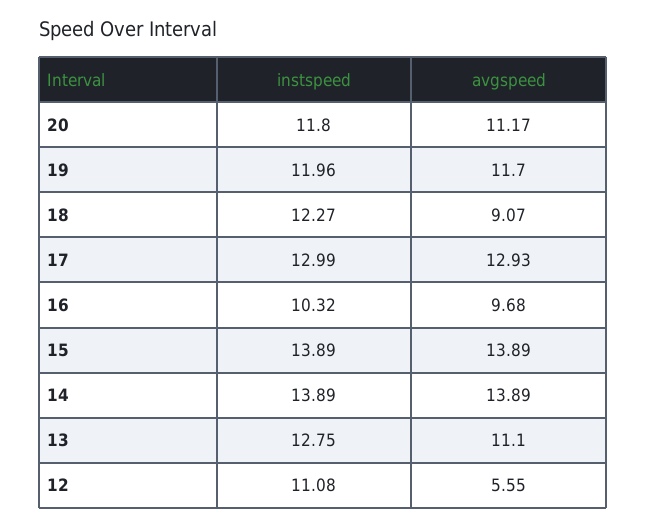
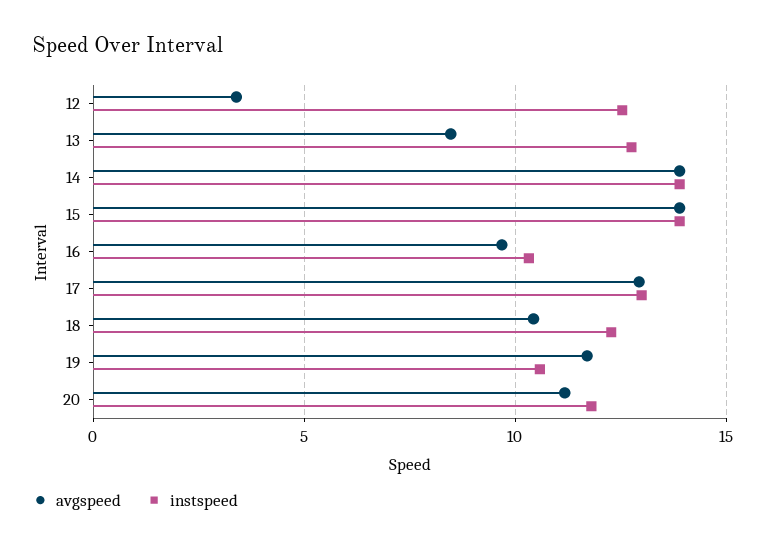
instspeed, 19: 11.96 -> 10.5
avgspeed, 18: 9.07 -> 10.5
avgspeed, 13: 11.1 -> 8.5
instspeed, 12: 11.08 -> 12.5
avgspeed, 12: 5.55 -> 3.5

